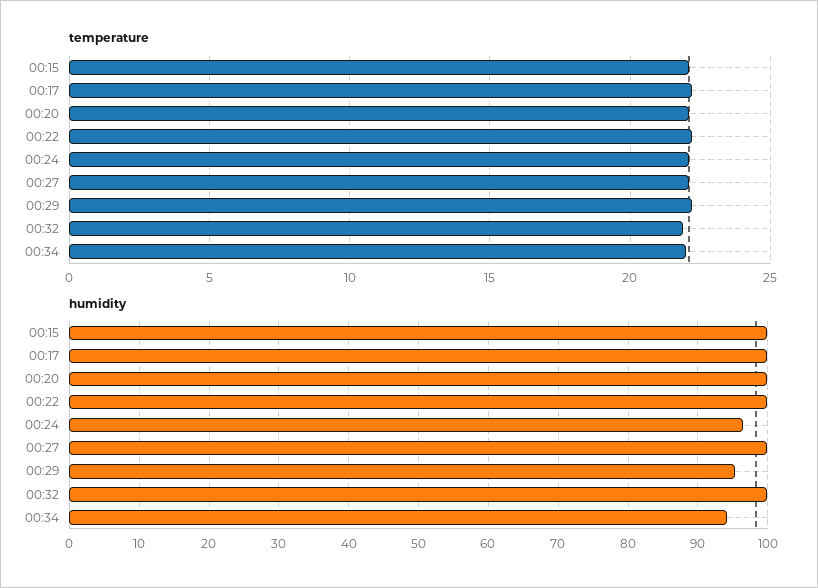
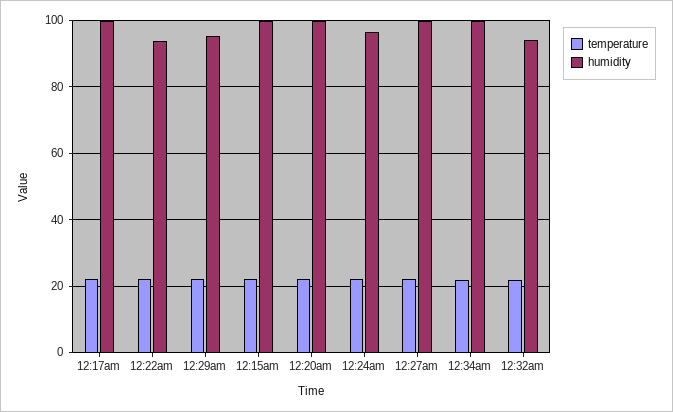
humidity, 00:22: 100 -> 94
humidity, 00:32: 100 -> 94
humidity, 00:34: 94 -> 100

